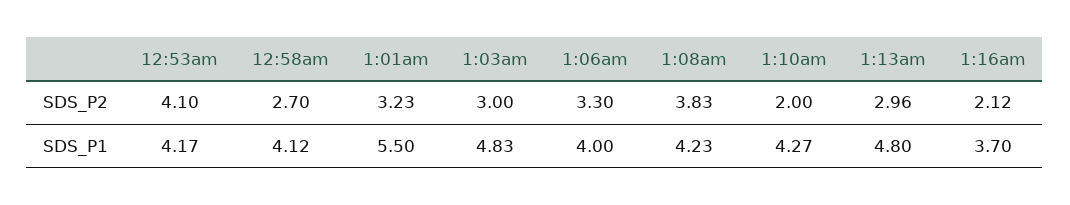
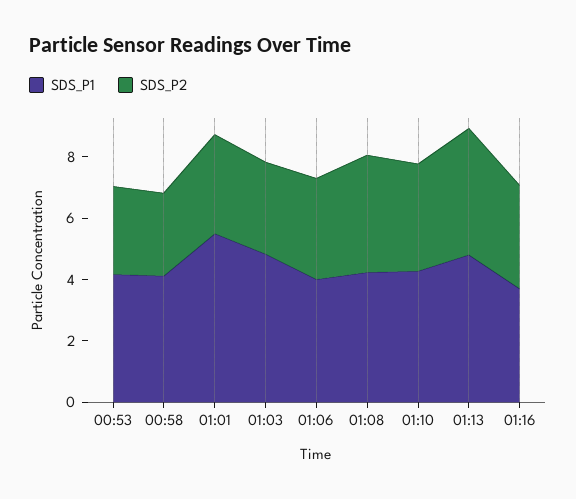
SDS_P2, 12:53am: 4.1 -> 3
SDS_P2, 1:10am: 2 -> 3.5
SDS_P2, 1:13am: 2.96 -> 4
SDS_P2, 1:16am: 2.12 -> 3.5

